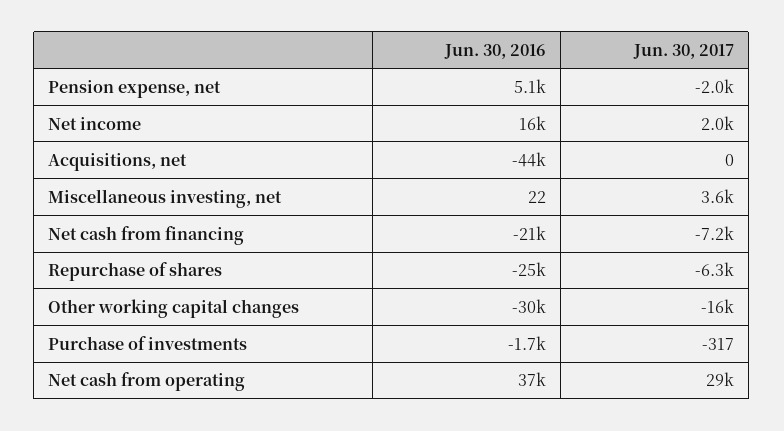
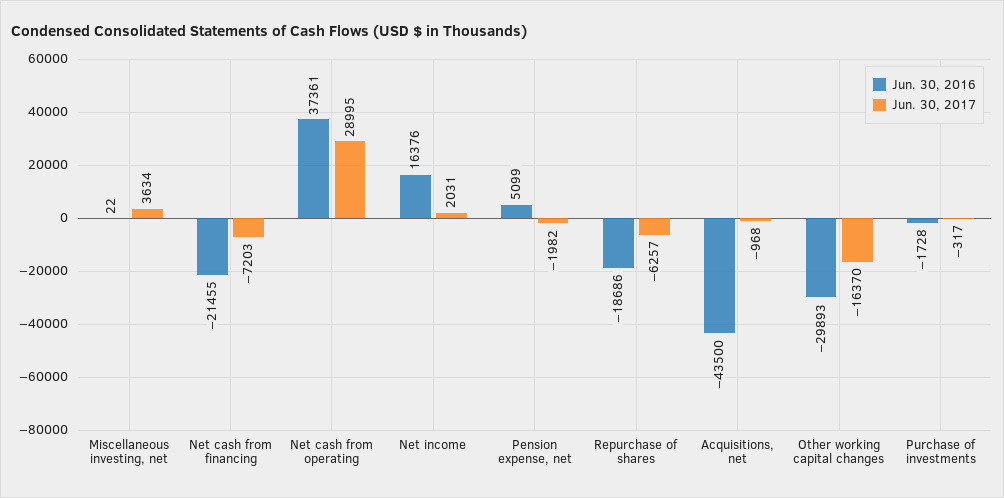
Jun. 30, 2017, Acquisitions, net: 0 -> -968
Jun. 30, 2016, Repurchase of shares: -25000 -> -18686

